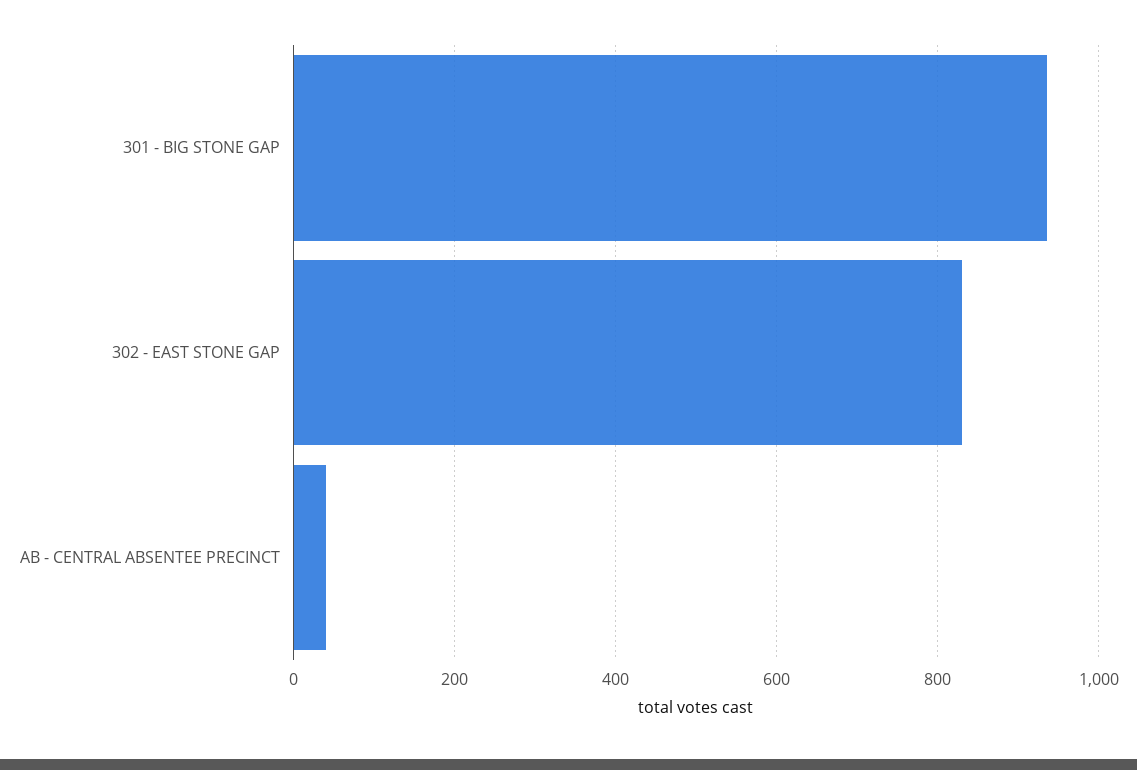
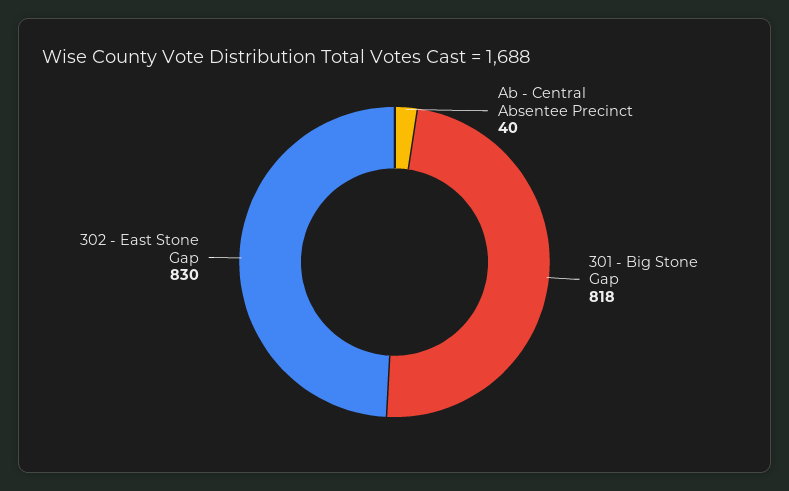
301 - BIG STONE GAP: 940 -> 818

